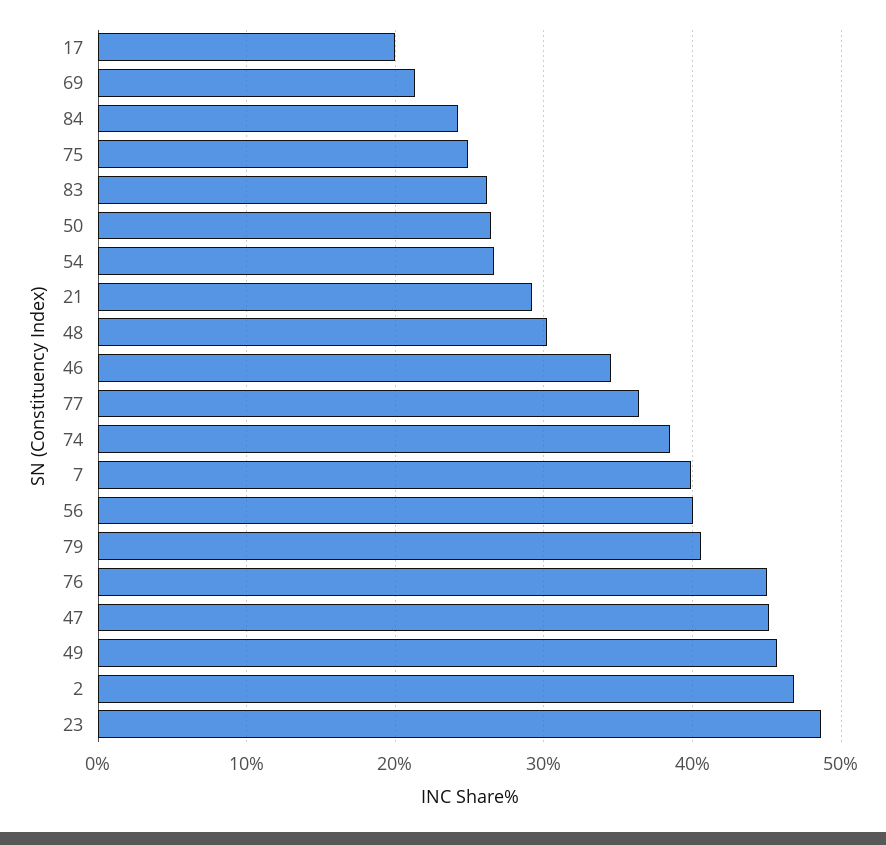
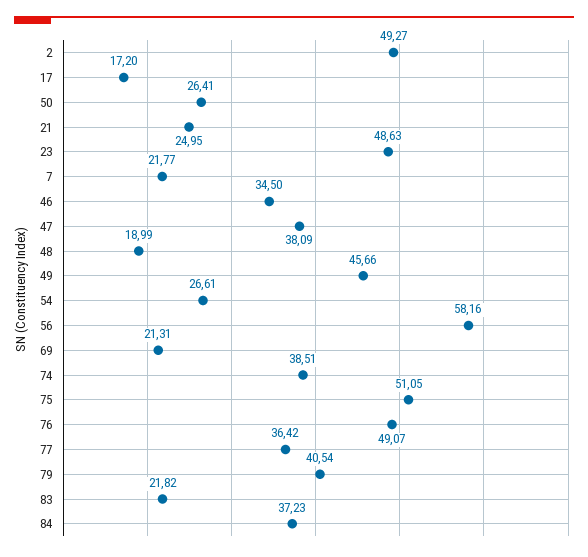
17: 20 -> 17.2
84: 24 -> 37.23
75: 25 -> 51.05
83: 26 -> 21.82
21: 29 -> 24.95
48: 30 -> 18.99
7: 40 -> 21.77
56: 40 -> 58.16
76: 45 -> 49.07
47: 45 -> 38.09
2: 47 -> 49.27

